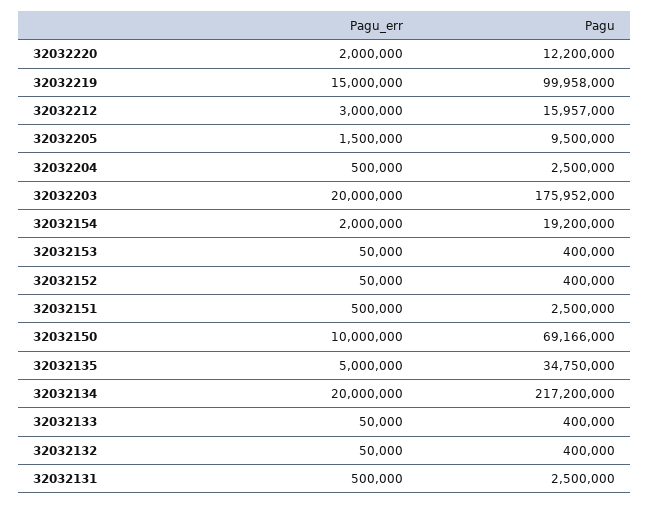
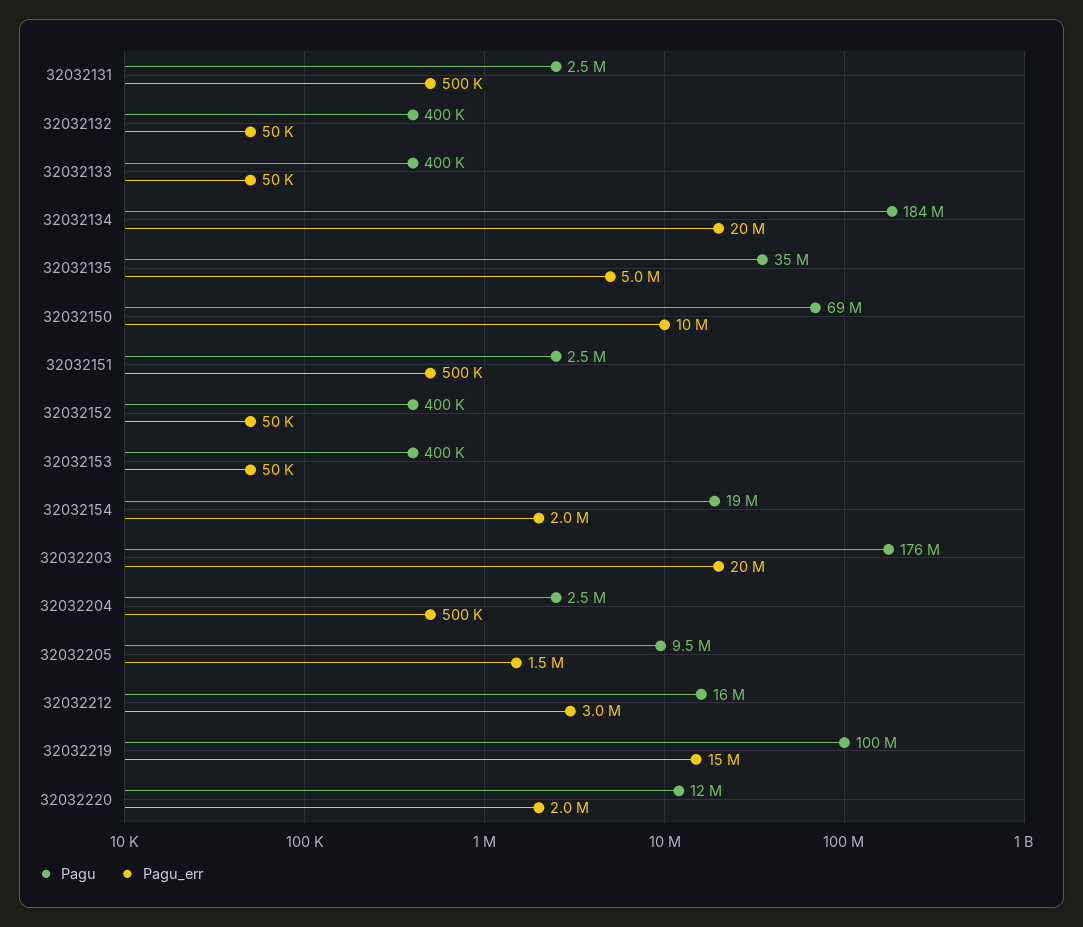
Pagu, 32032134: 217200000 -> 184000000

